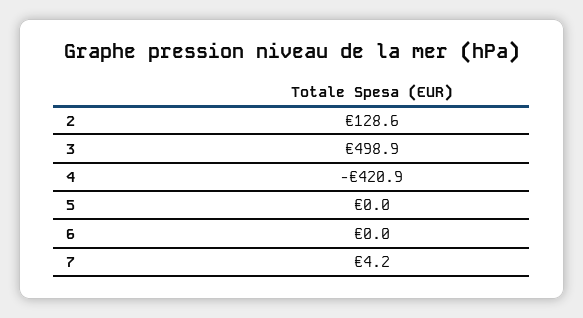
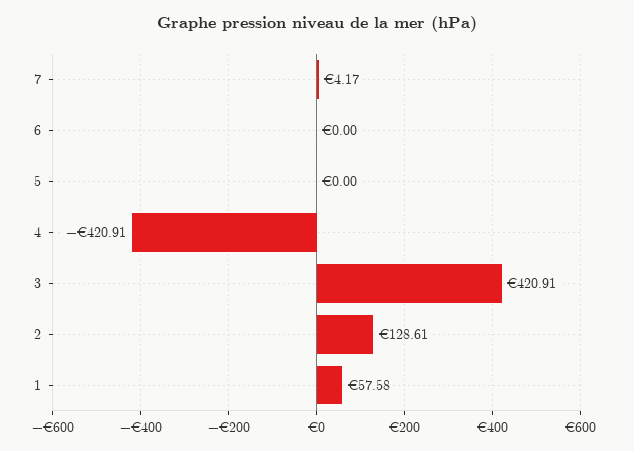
3: 498.9 -> 420.91
1: none -> 57.58

